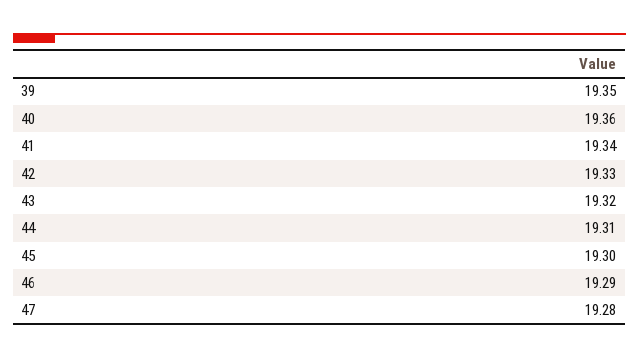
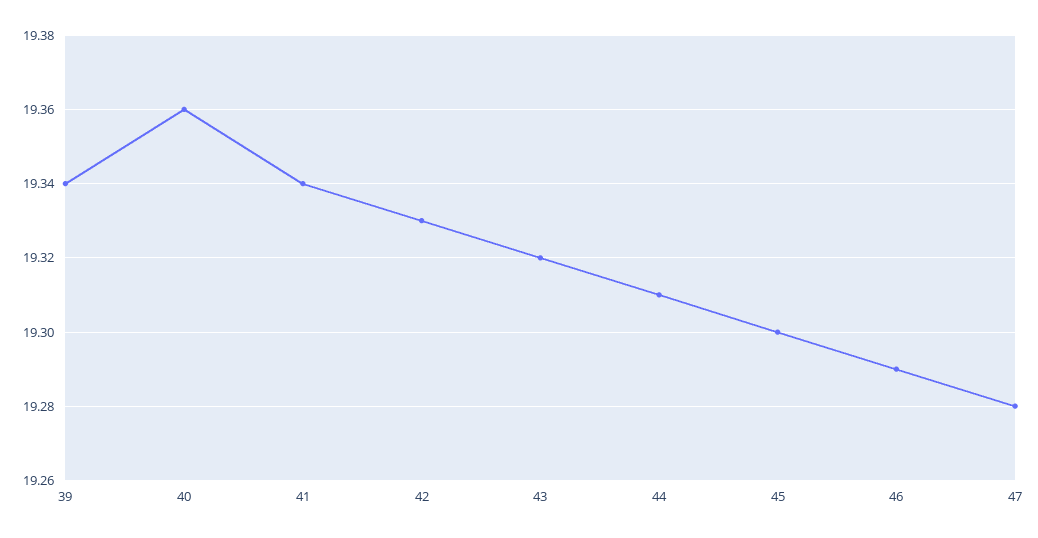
39: 19.35 -> 19.34

